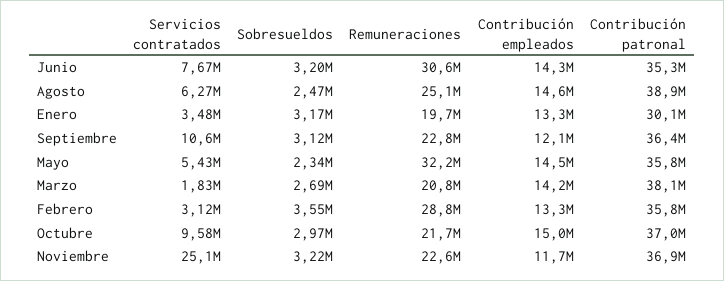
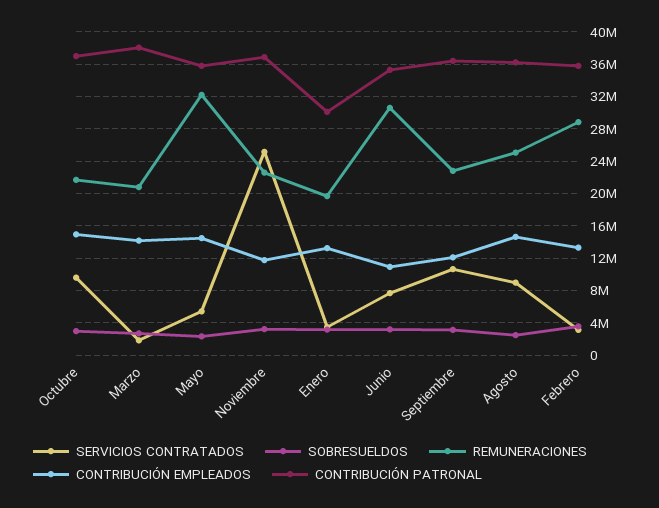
Contribución empleados, Junio: 14300000 -> 11000000
Servicios contratados, Agosto: 6270000 -> 9000000
Contribución patronal, Agosto: 38900000 -> 36000000

